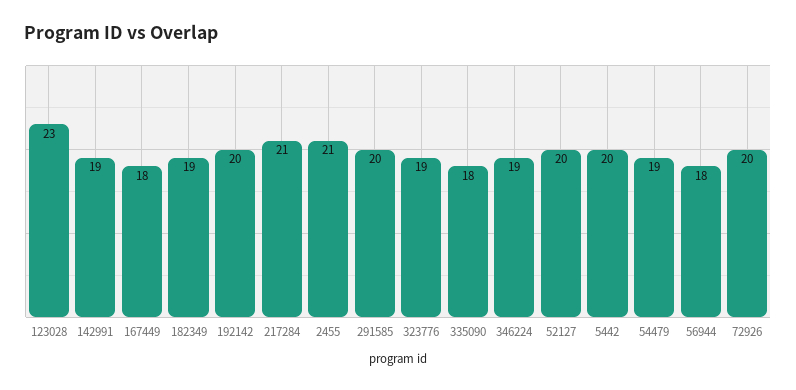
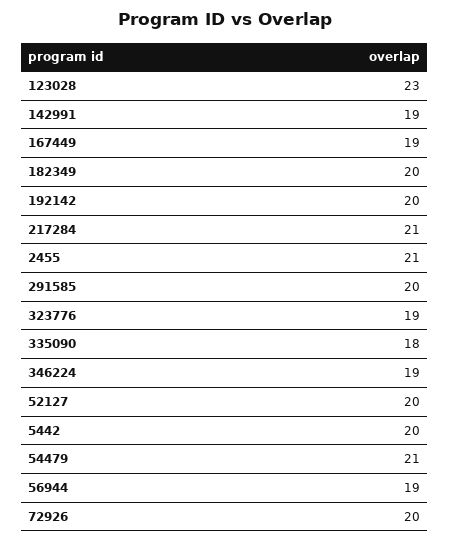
167449: 18 -> 19
182349: 19 -> 20
54479: 19 -> 21
56944: 18 -> 19

